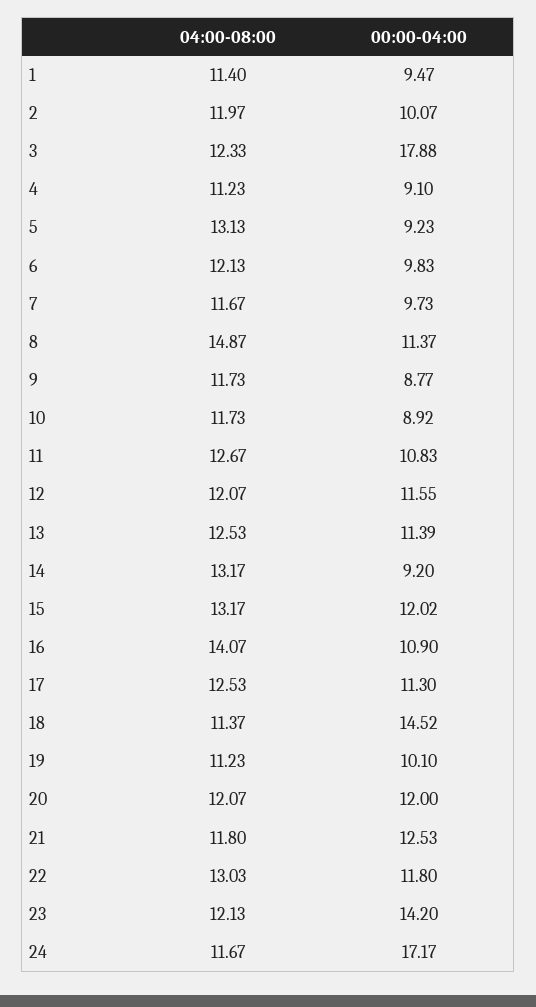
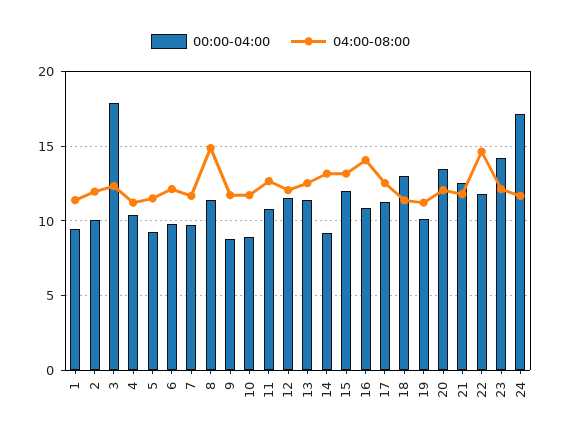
00:00-04:00, 4: 9.1 -> 10.5
04:00-08:00, 5: 13.13 -> 11.5
00:00-04:00, 18: 14.52 -> 13
00:00-04:00, 20: 12 -> 13.5
04:00-08:00, 22: 13.03 -> 14.5

